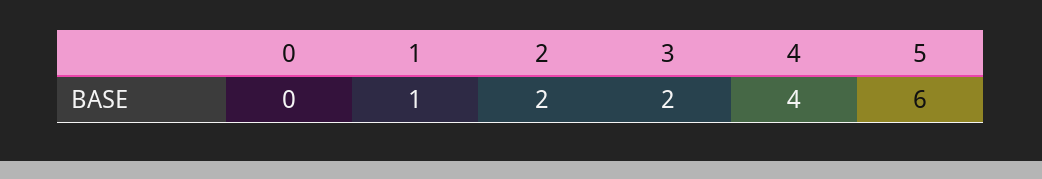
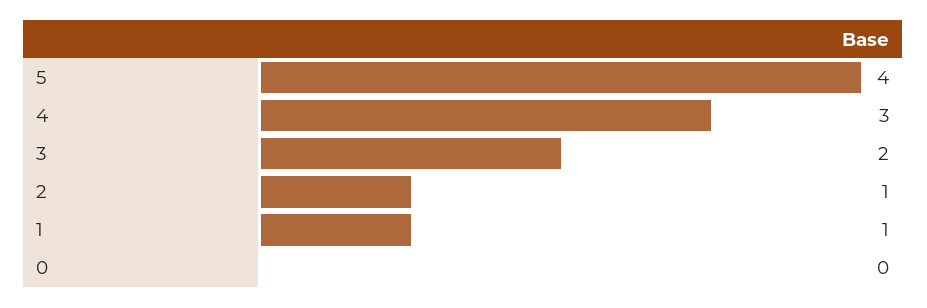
2: 2 -> 1
4: 4 -> 3
5: 6 -> 4

